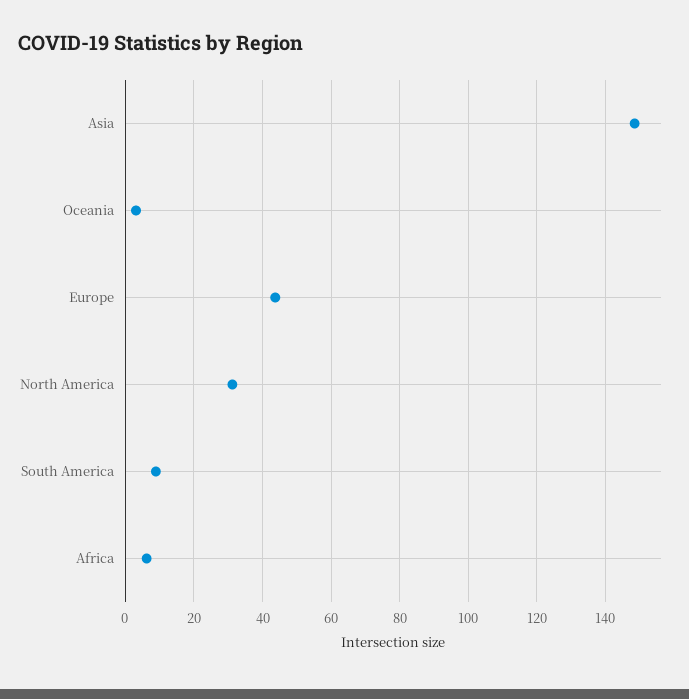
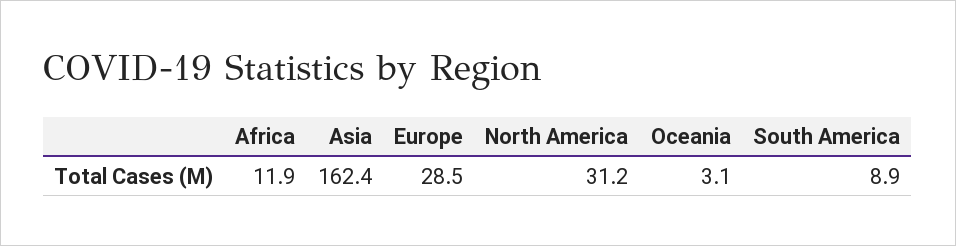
Asia: 148 -> 162.4
Europe: 44 -> 28.5
Africa: 6 -> 11.9

